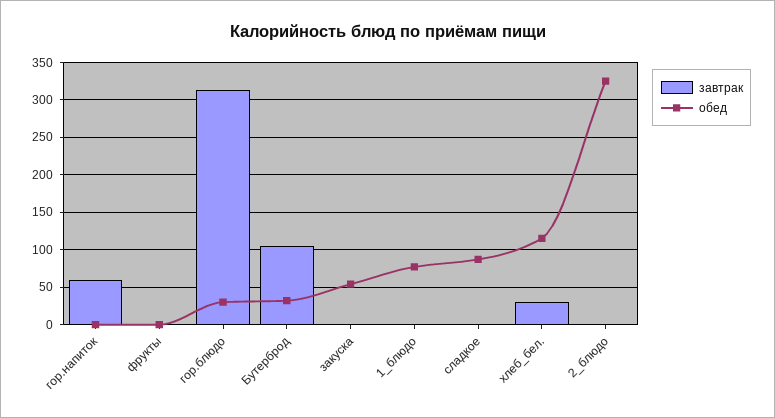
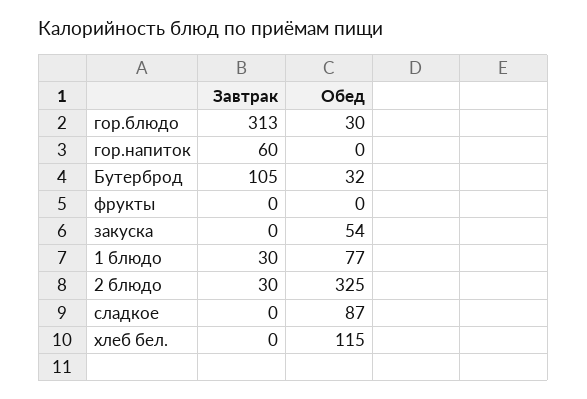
завтрак, 1_блюдо: 0 -> 30
завтрак, хлеб_бел.: 30 -> 0
завтрак, 2_блюдо: 0 -> 30

